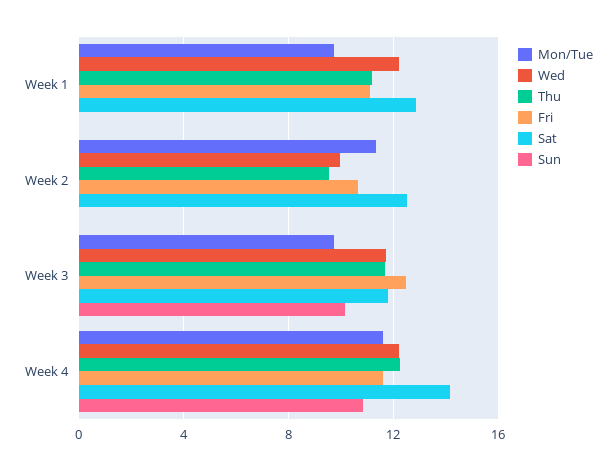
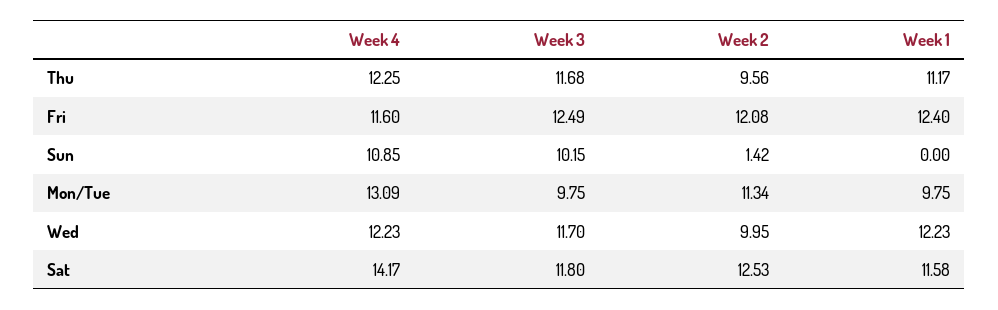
Fri, Week 1: 11 -> 12.4
Sat, Week 1: 13 -> 11.58
Fri, Week 2: 10.5 -> 12.08
Sun, Week 2: 0 -> 1.42
Mon/Tue, Week 4: 11.5 -> 13.09

